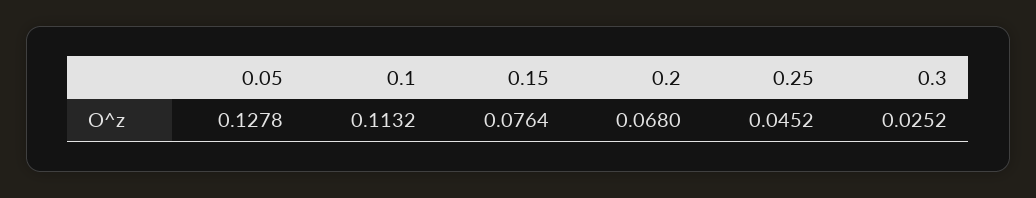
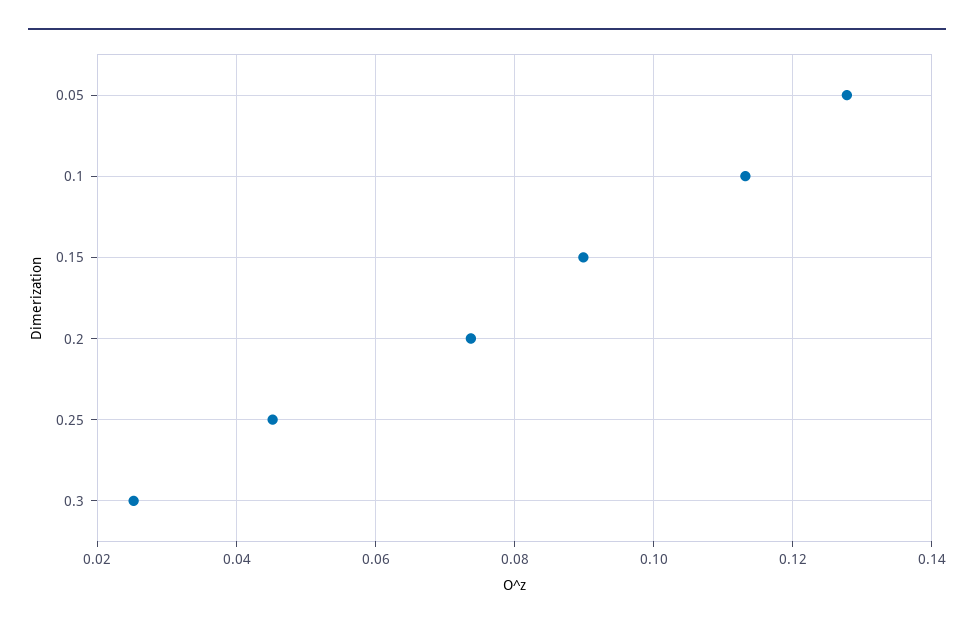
0.15: 0.0764 -> 0.09
0.2: 0.068 -> 0.074

